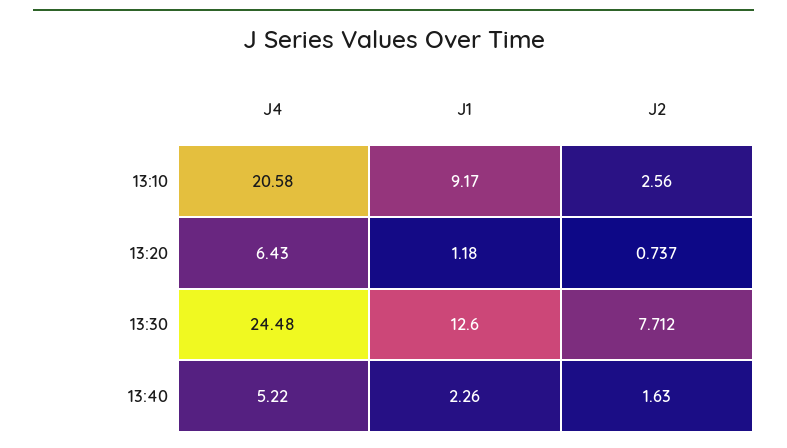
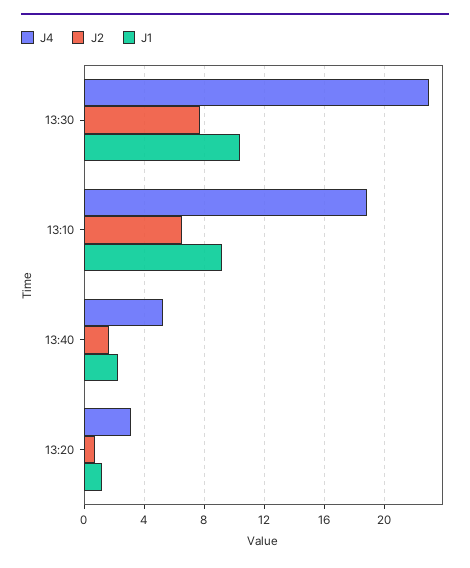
J4, 13:10: 20.58 -> 19
J2, 13:10: 2.56 -> 6.5
J4, 13:20: 6.43 -> 3
J4, 13:30: 24.48 -> 23
J1, 13:30: 12.6 -> 10.5

